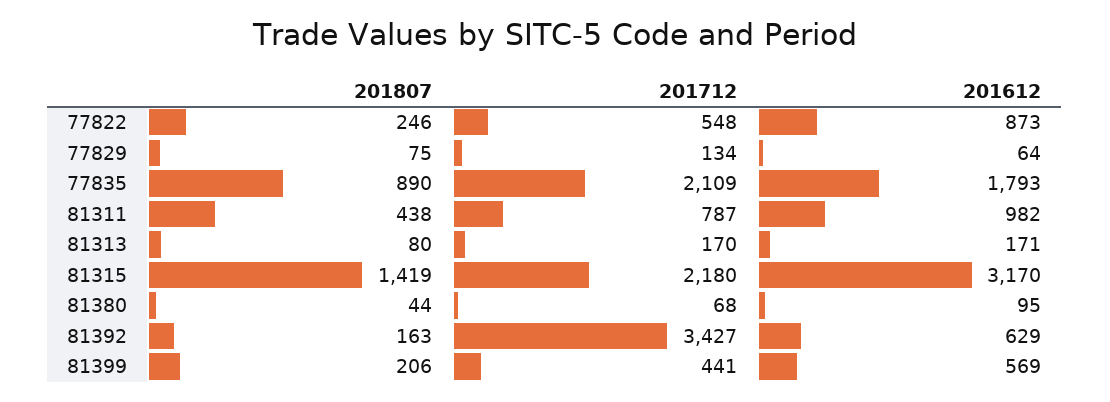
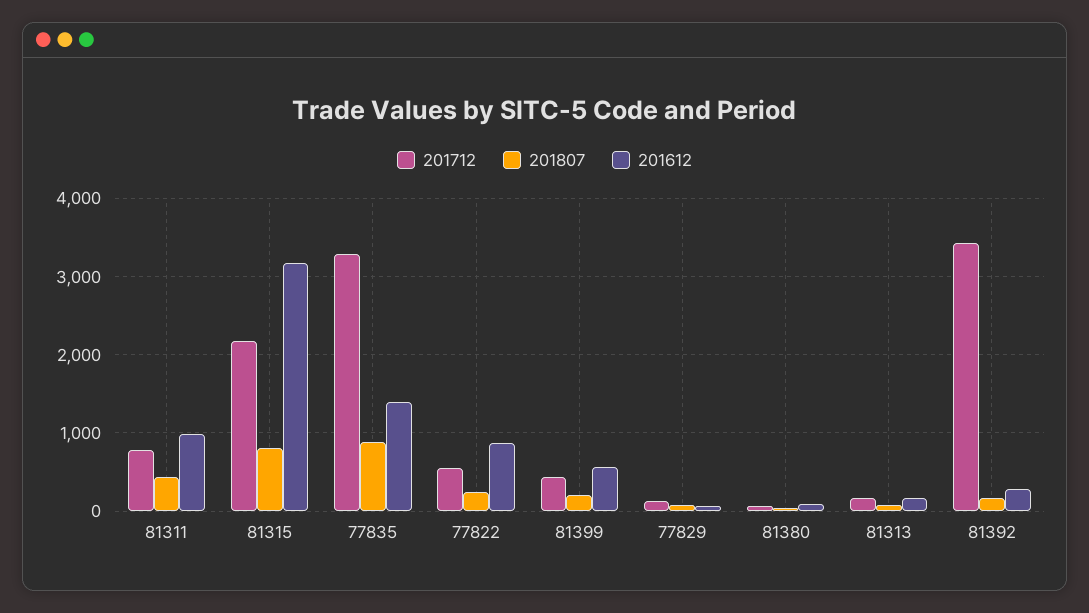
201712, 77835: 2109 -> 3300
201612, 77835: 1793 -> 1400
201807, 81315: 1419 -> 800
201612, 81392: 629 -> 300

